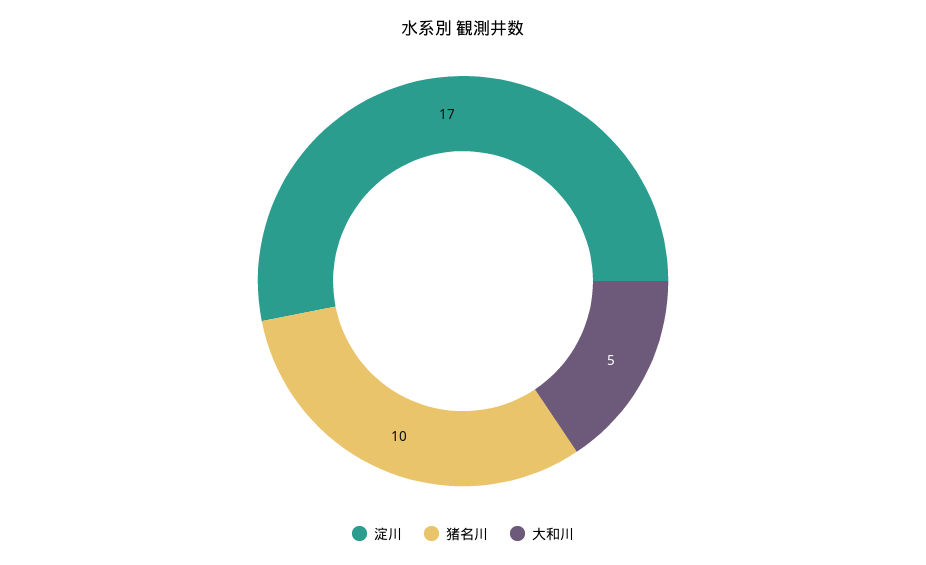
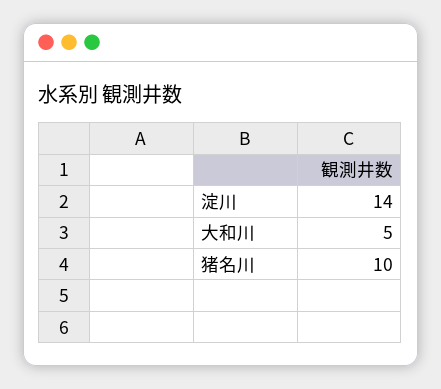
淀川: 17 -> 14

